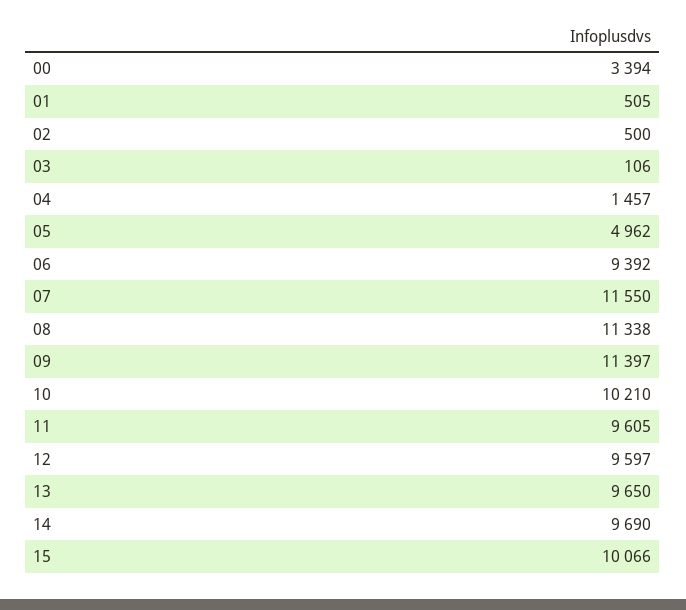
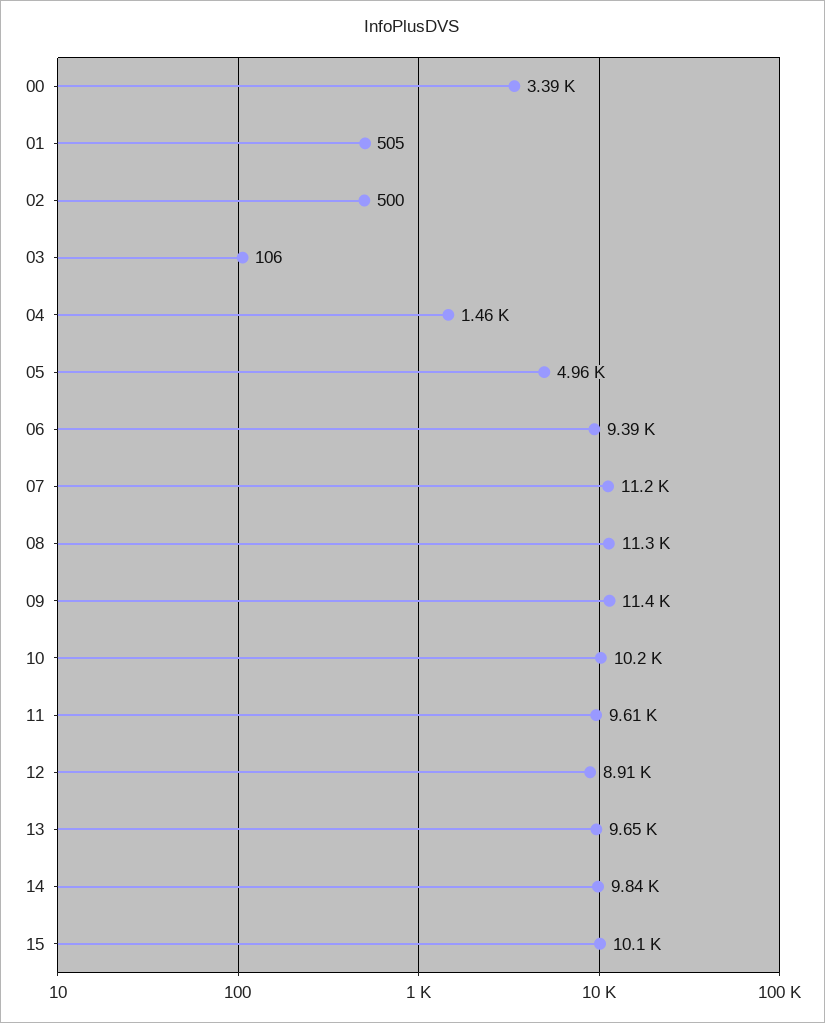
07: 11550 -> 11200
12: 9597 -> 8910
14: 9690 -> 9840

